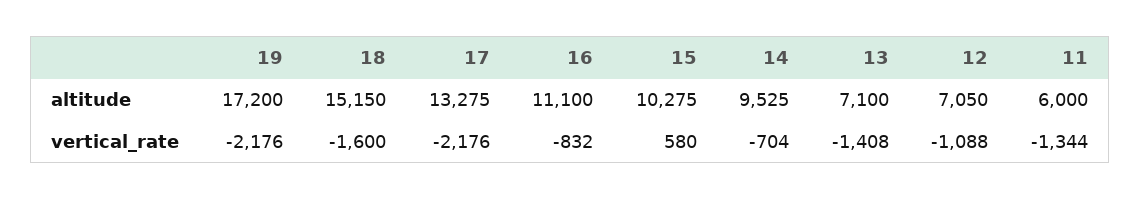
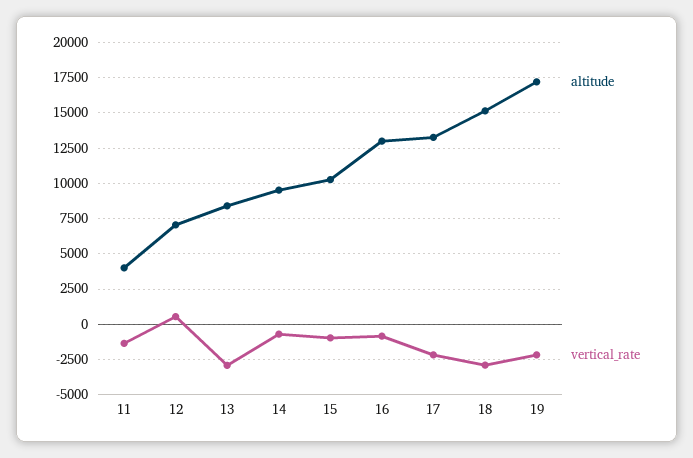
altitude, 16: 11100 -> 13000
altitude, 13: 7100 -> 8500
altitude, 11: 6000 -> 4000
vertical_rate, 18: -1600 -> -3000
vertical_rate, 15: 580 -> -1000
vertical_rate, 13: -1408 -> -3000
vertical_rate, 12: -1088 -> 500

